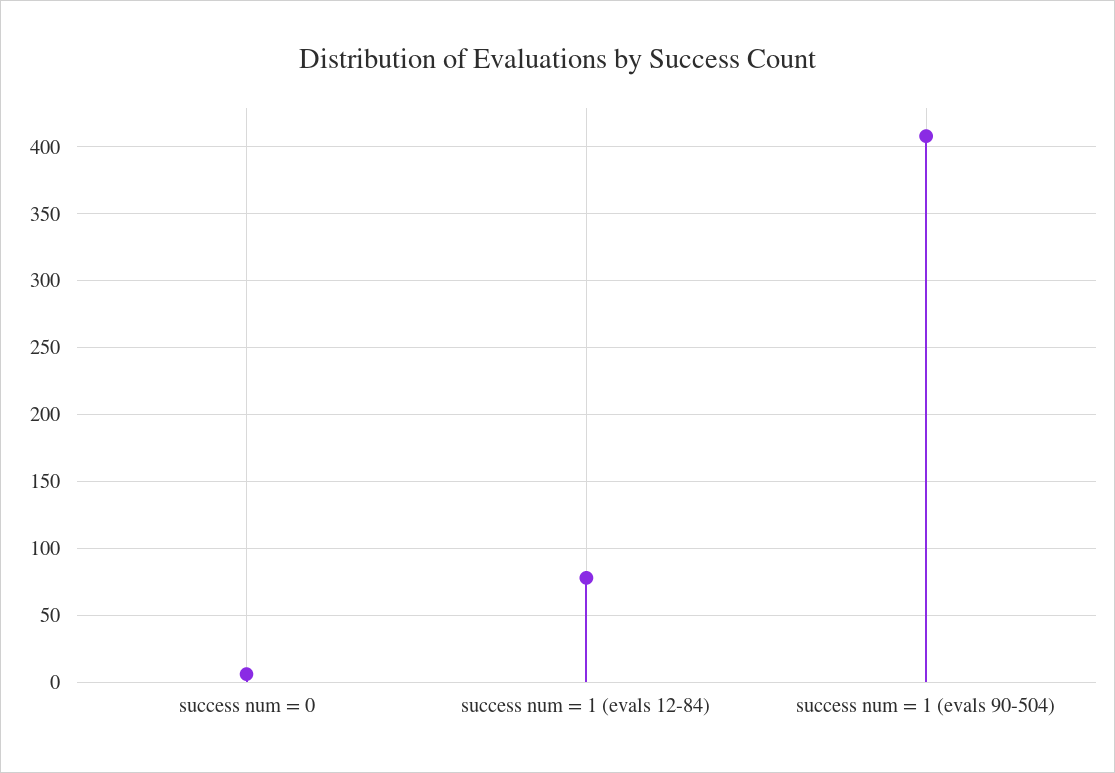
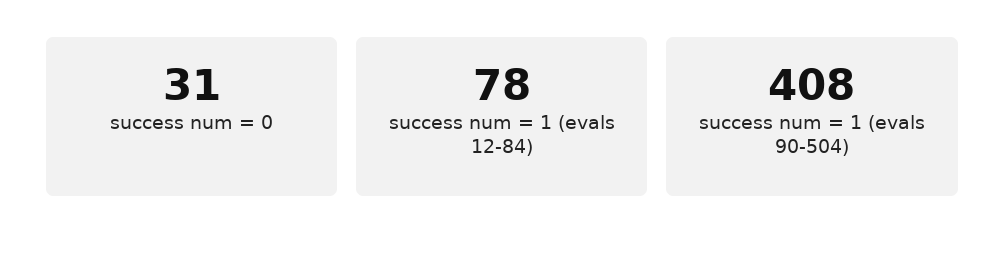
success num = 0: 5 -> 31

